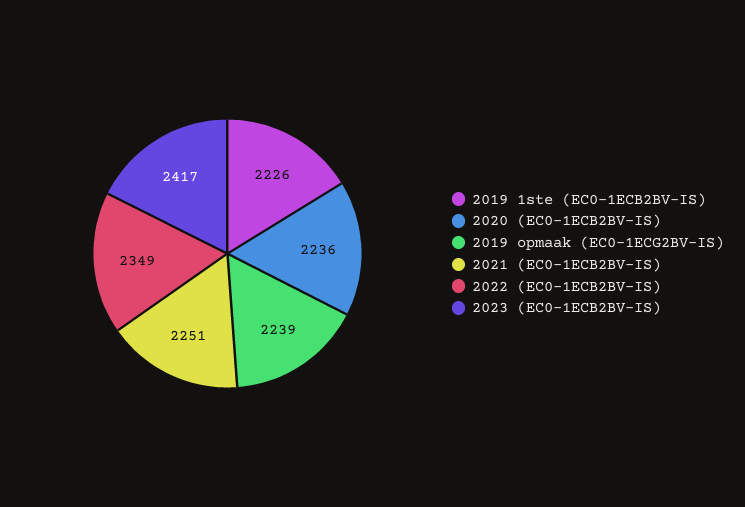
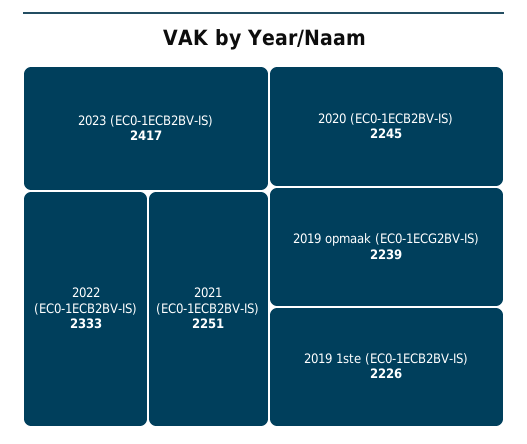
2020 (EC0-1ECB2BV-IS): 2236 -> 2245
2022 (EC0-1ECB2BV-IS): 2349 -> 2333

